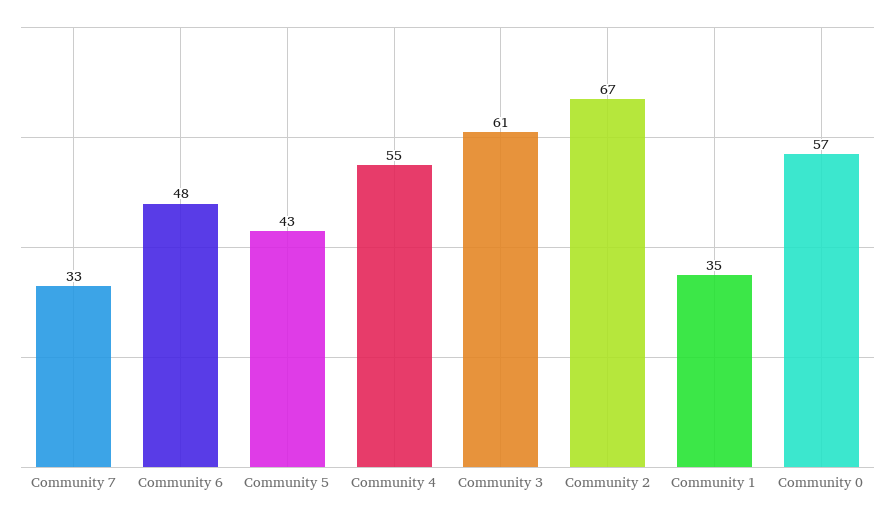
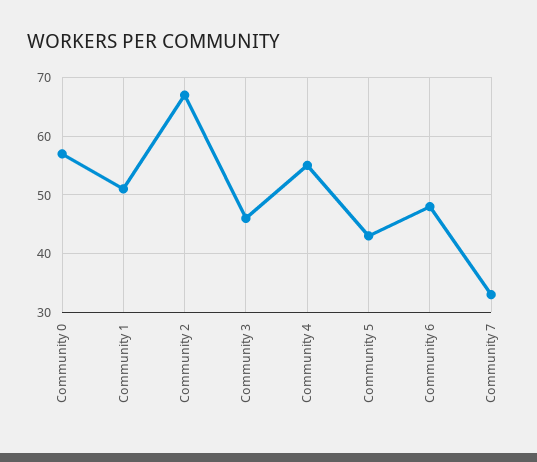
Community 3: 61 -> 45
Community 1: 35 -> 50

